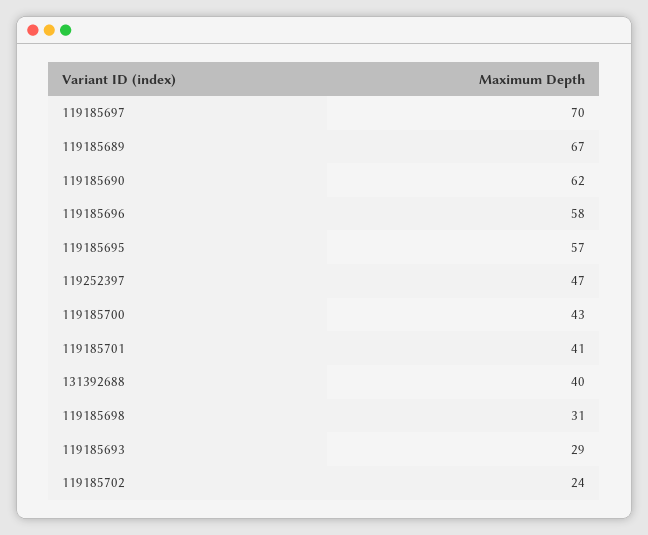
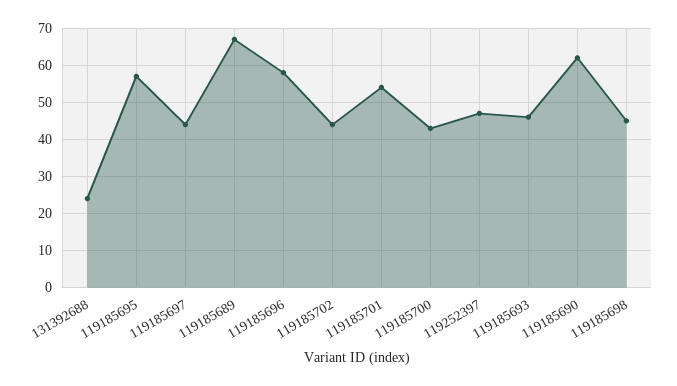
119185697: 70 -> 45
119185701: 41 -> 55
131392688: 40 -> 25
119185698: 31 -> 45
119185693: 29 -> 45
119185702: 24 -> 45

